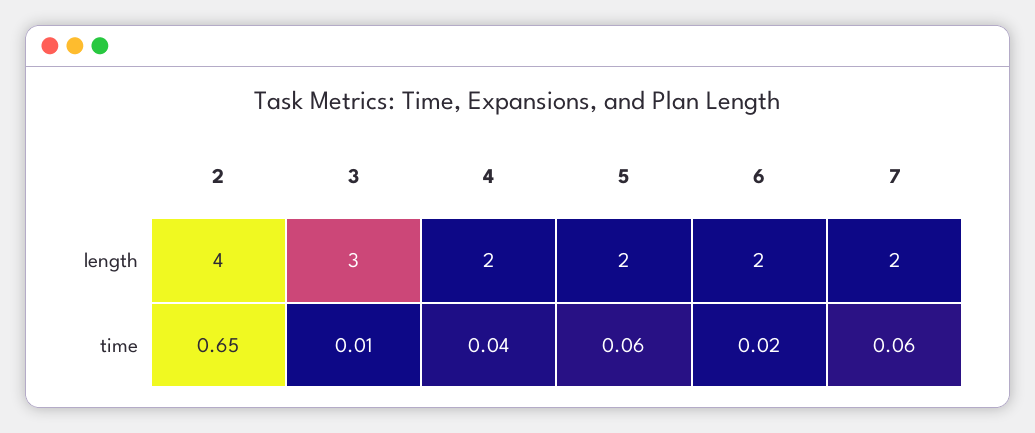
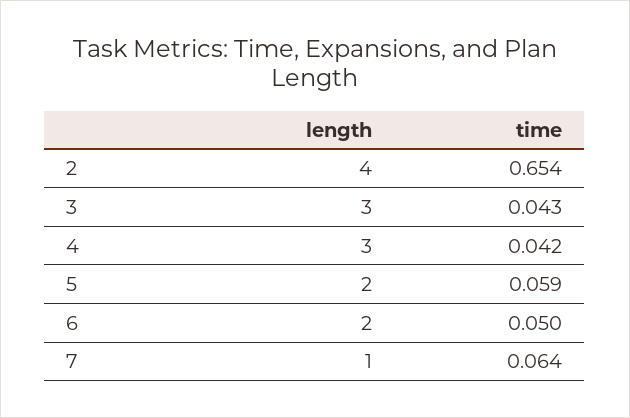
4, length: 2 -> 3
7, length: 2 -> 1
3, time: 0.01 -> 0.043
6, time: 0.02 -> 0.05

